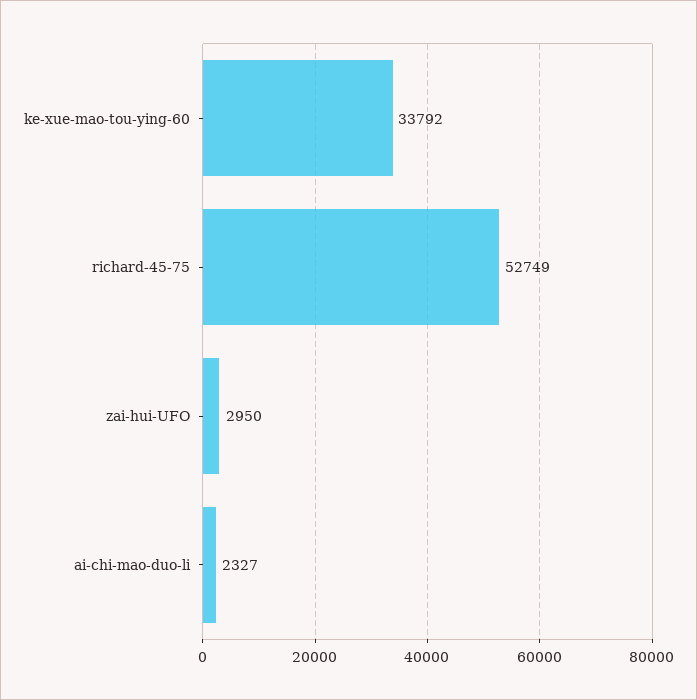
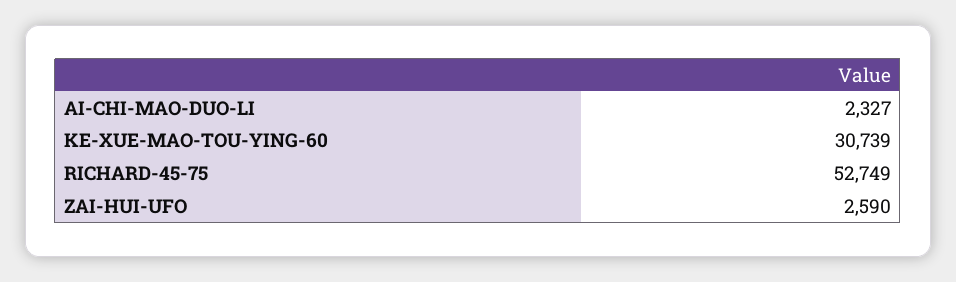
ke-xue-mao-tou-ying-60: 33792 -> 30739
zai-hui-UFO: 2950 -> 2590

